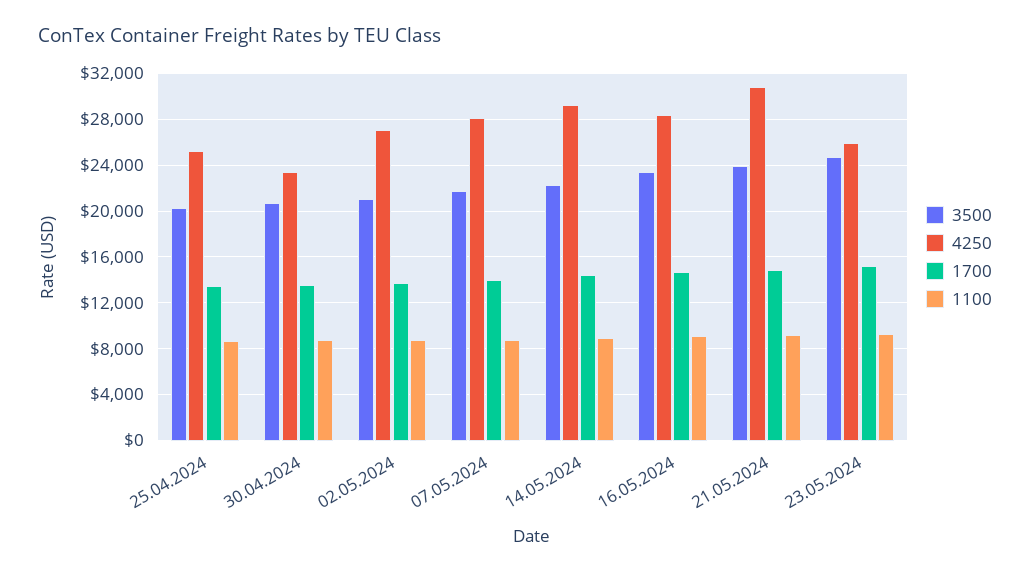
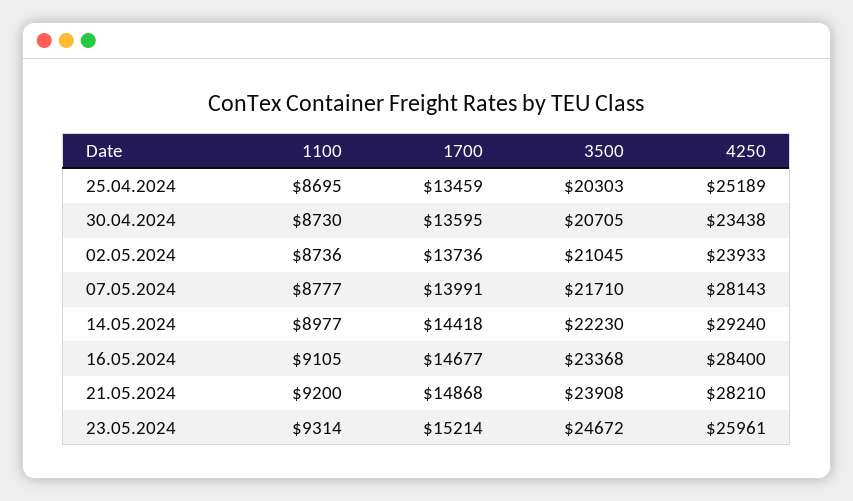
4250, 02.05.2024: 27000 -> 23933
4250, 21.05.2024: 31000 -> 28210

